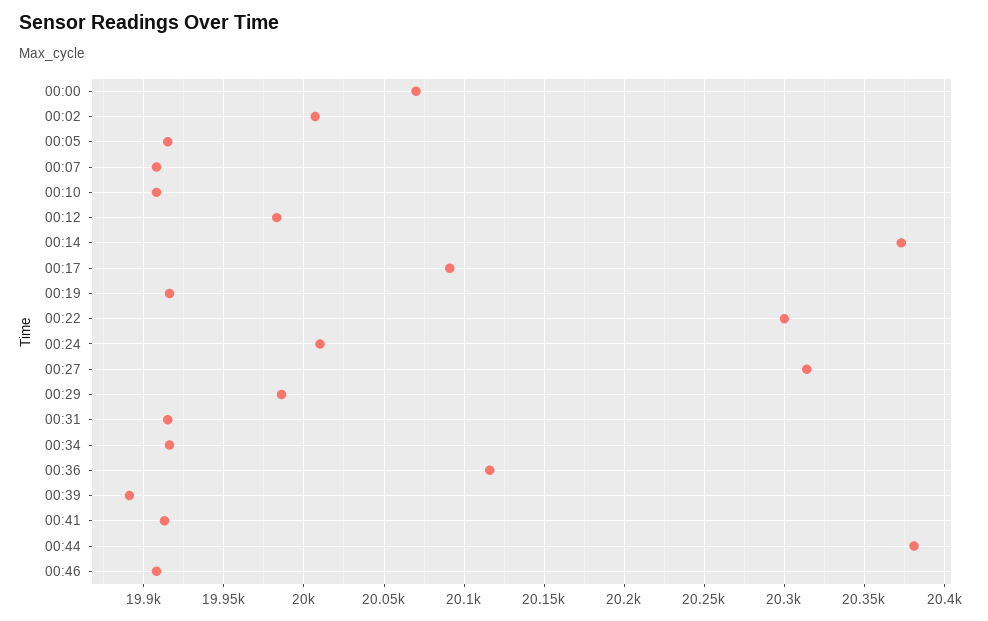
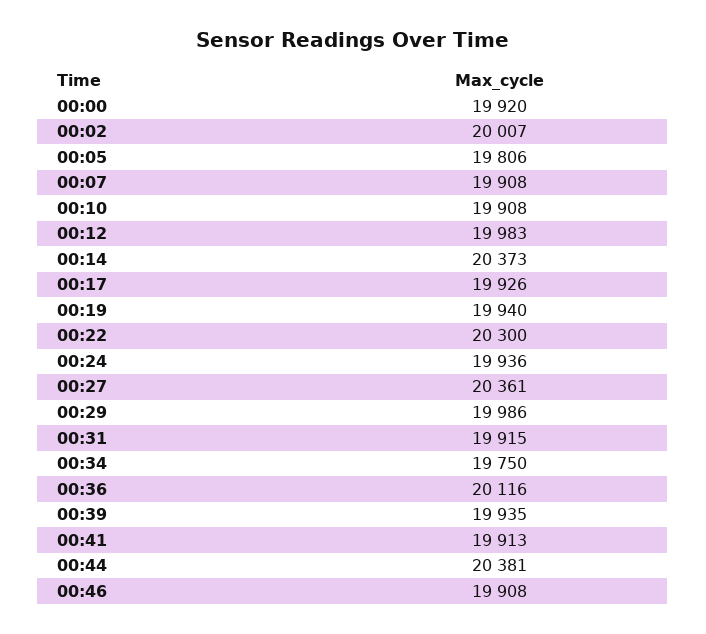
00:00: 20070 -> 19920
00:05: 19915 -> 19806
00:17: 20090 -> 19926
00:19: 19915 -> 19940
00:24: 20010 -> 19936
00:27: 20315 -> 20361
00:34: 19915 -> 19750
00:39: 19890 -> 19935

